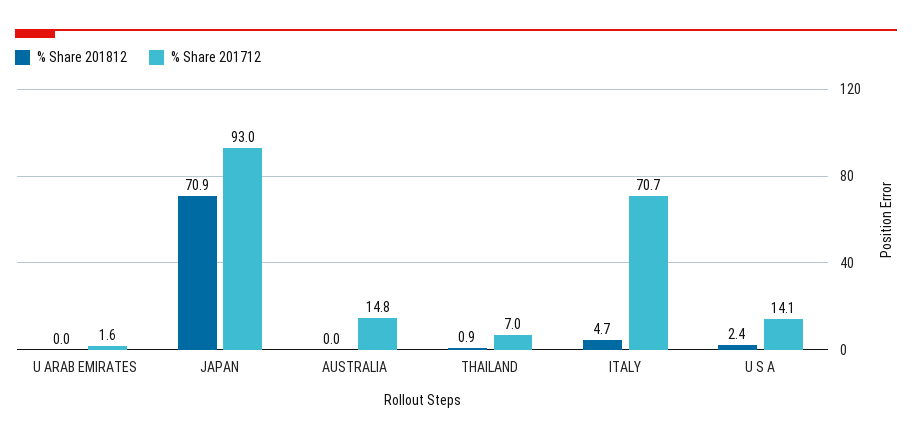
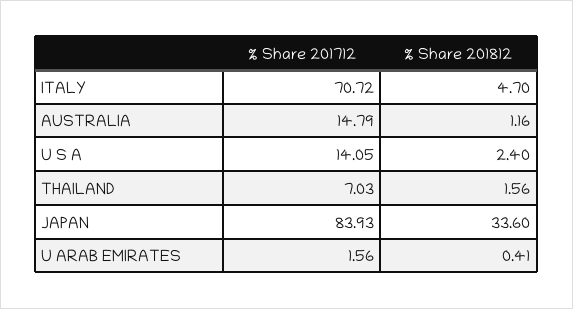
% Share 201812, U ARAB EMIRATES: 0 -> 0.41
% Share 201812, JAPAN: 70.9 -> 33.6
% Share 201712, JAPAN: 93 -> 83.93
% Share 201812, AUSTRALIA: 0 -> 1.16
% Share 201812, THAILAND: 0.9 -> 1.56

